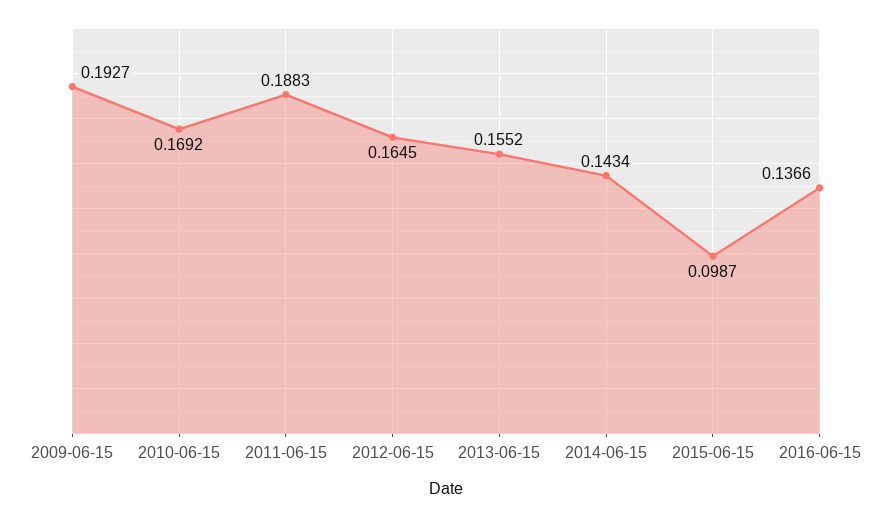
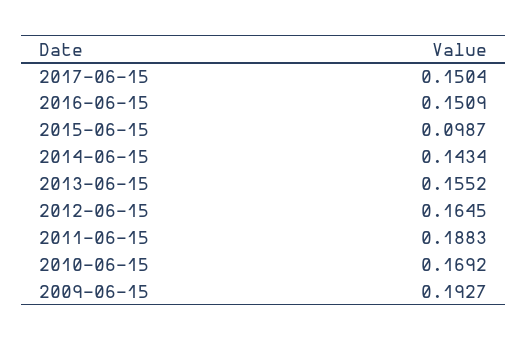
2016-06-15: 0.1366 -> 0.1509
2017-06-15: none -> 0.1504

